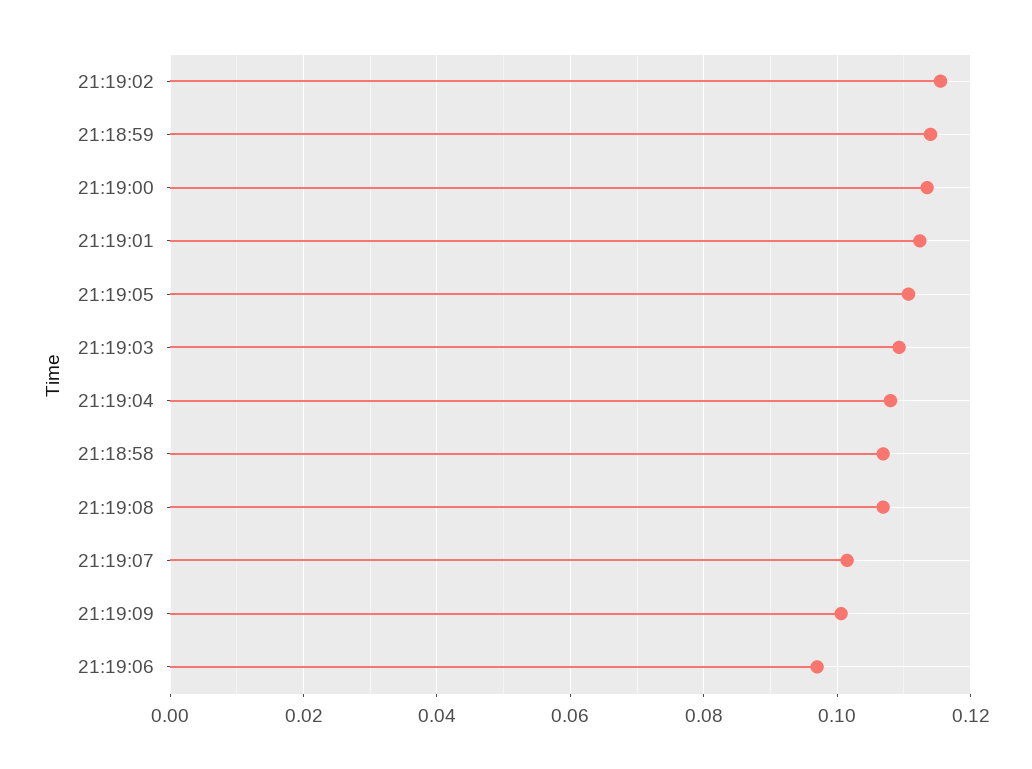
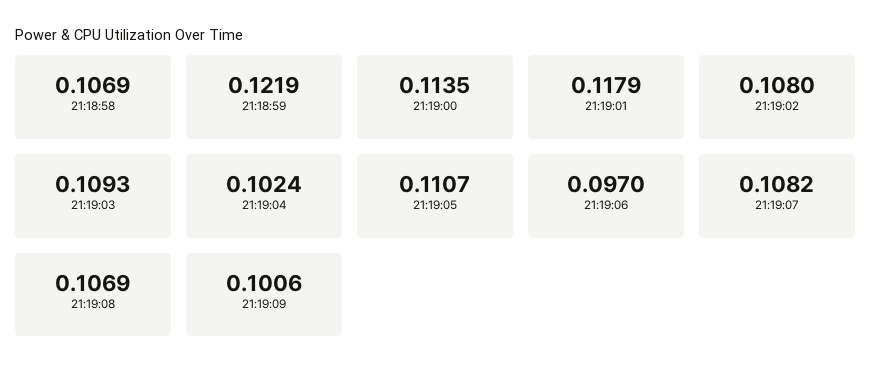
21:19:02: 0.116 -> 0.108
21:18:59: 0.114 -> 0.1219
21:19:01: 0.112 -> 0.1179
21:19:04: 0.108 -> 0.1024
21:19:07: 0.102 -> 0.1082

